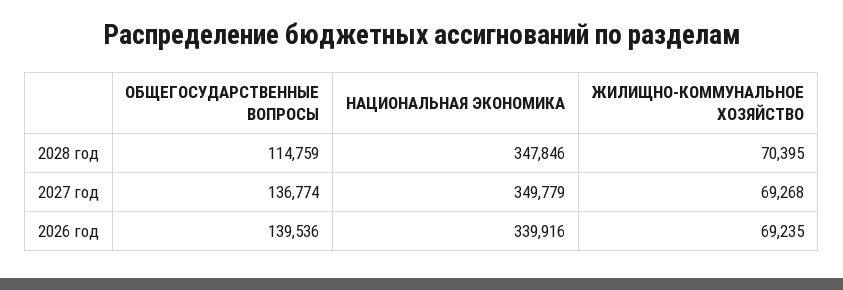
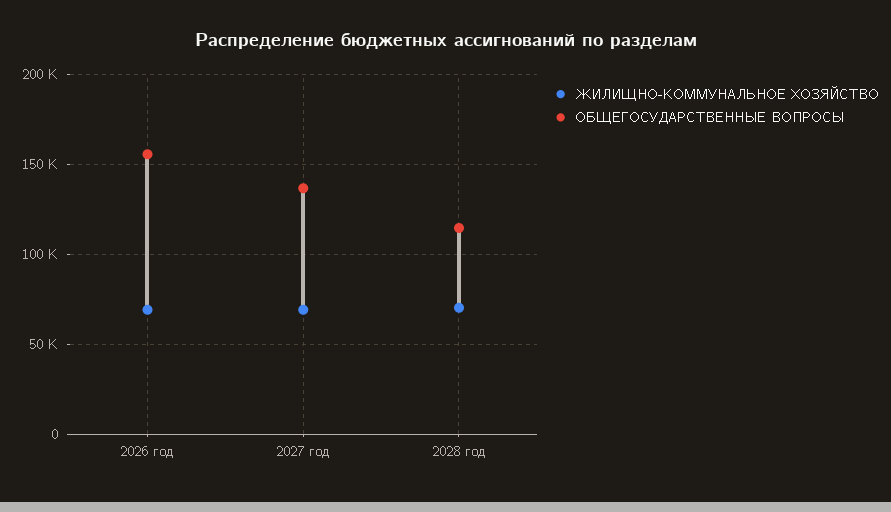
НАЦИОНАЛЬНАЯ ЭКОНОМИКА, 2028 год: 347846 -> none
НАЦИОНАЛЬНАЯ ЭКОНОМИКА, 2027 год: 349779 -> none
ОБЩЕГОСУДАРСТВЕННЫЕ ВОПРОСЫ, 2026 год: 139536 -> 155000
НАЦИОНАЛЬНАЯ ЭКОНОМИКА, 2026 год: 339916 -> none

